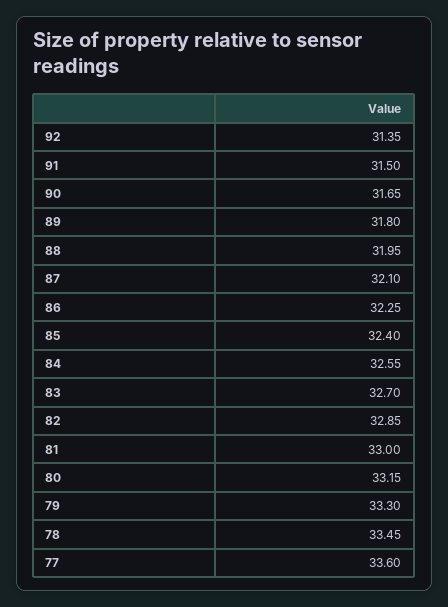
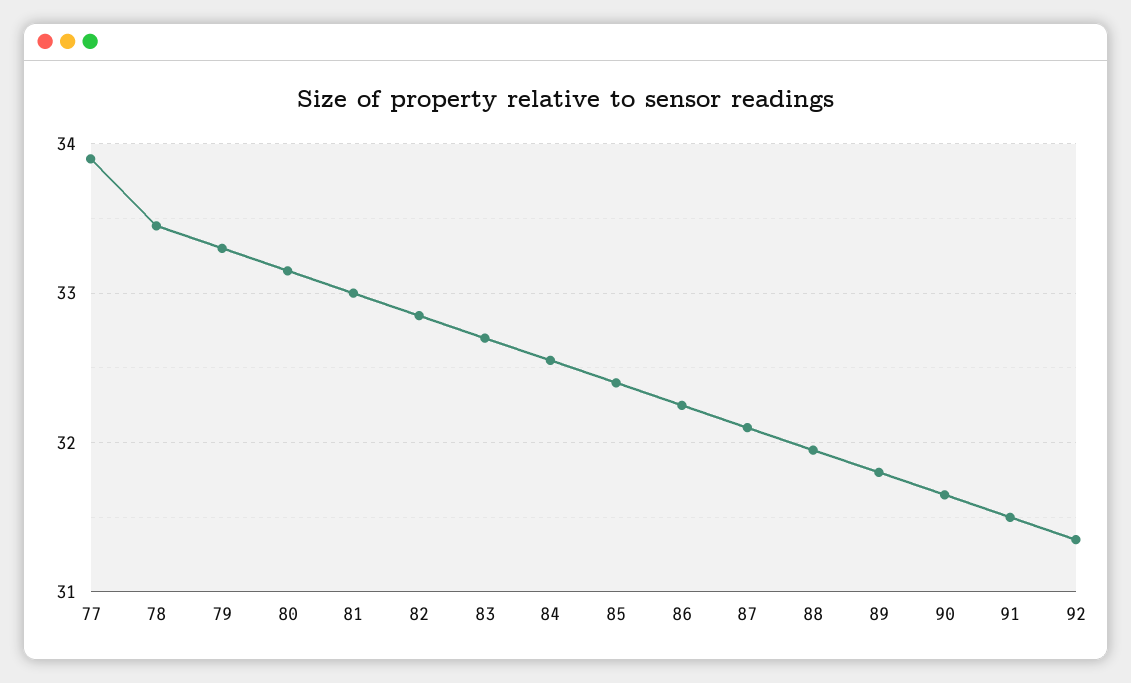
77: 33.6 -> 33.9

